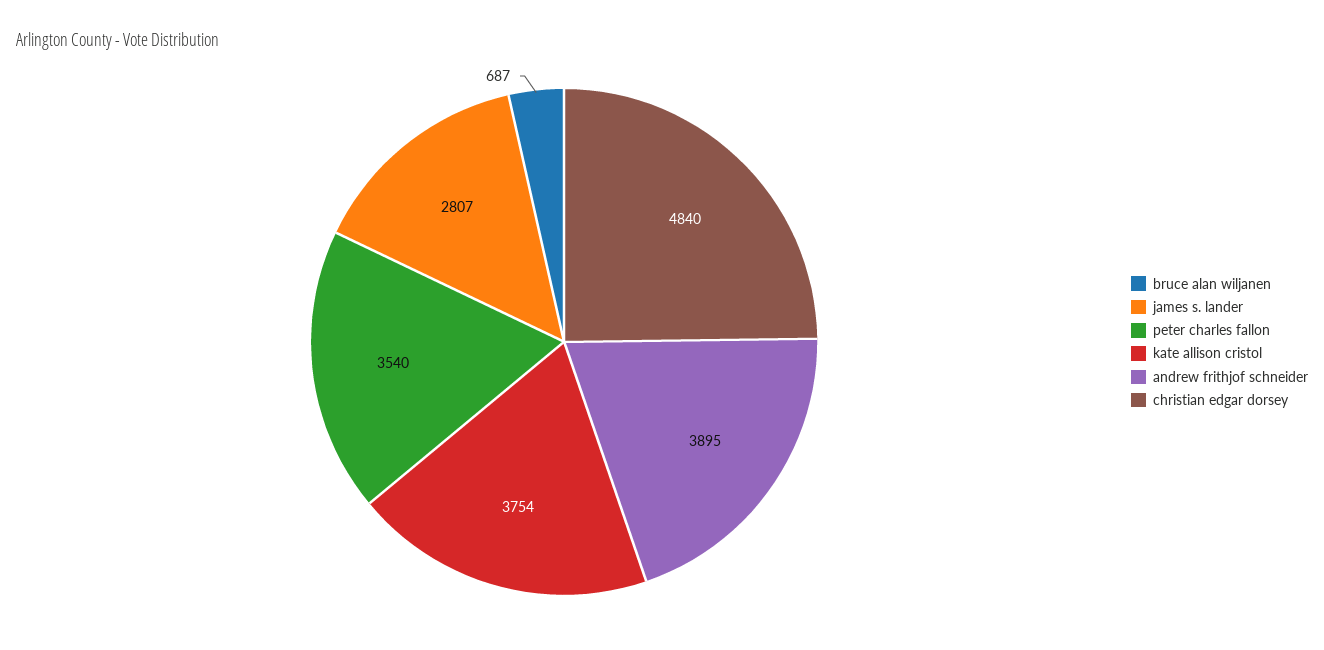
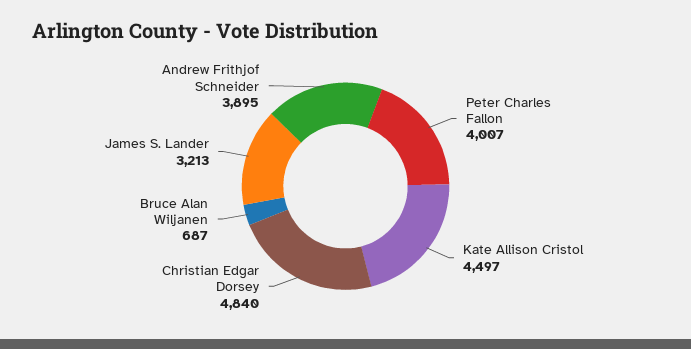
james s. lander: 2807 -> 3213
peter charles fallon: 3540 -> 4007
kate allison cristol: 3754 -> 4497

